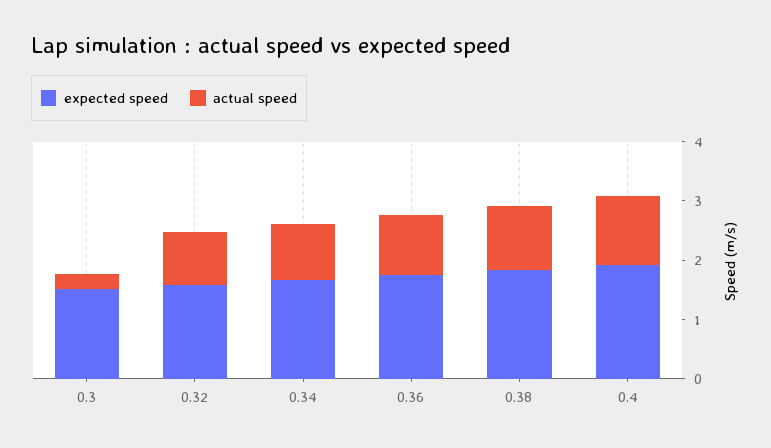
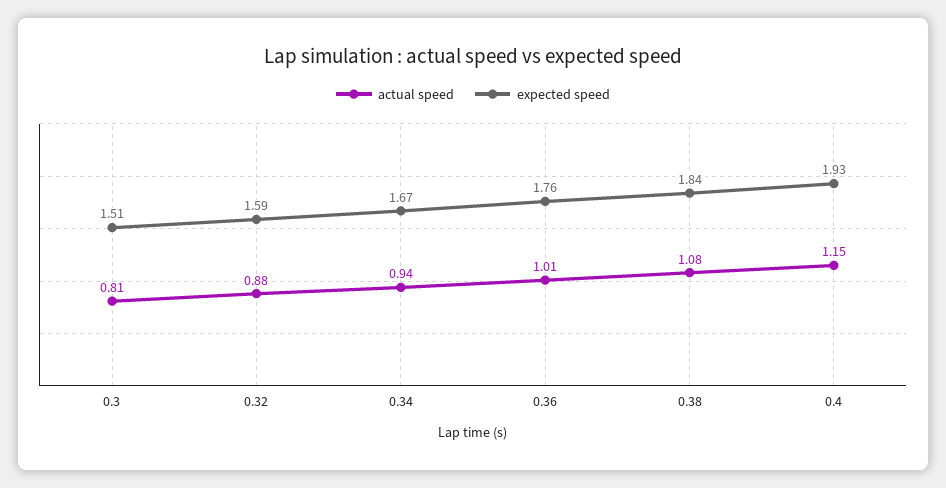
actual speed, 0.3: 0.2 -> 0.81

